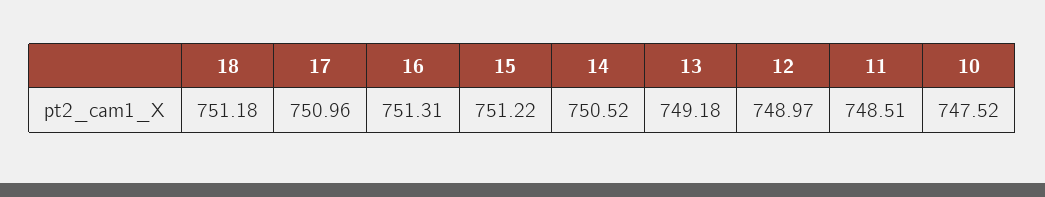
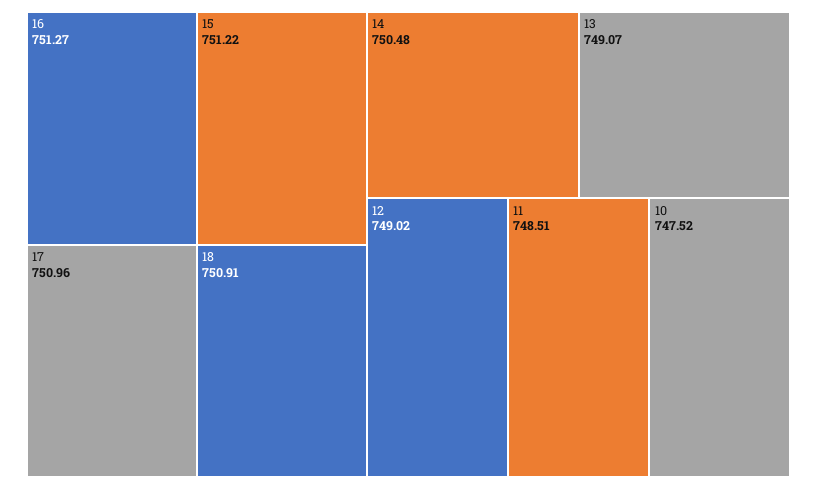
18: 751.18 -> 750.91
16: 751.31 -> 751.27
14: 750.52 -> 750.48
13: 749.18 -> 749.07
12: 748.97 -> 749.02

